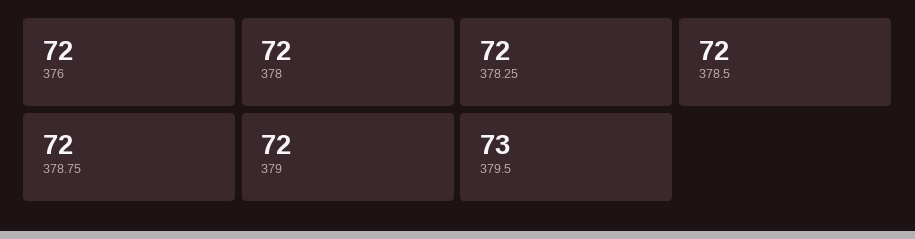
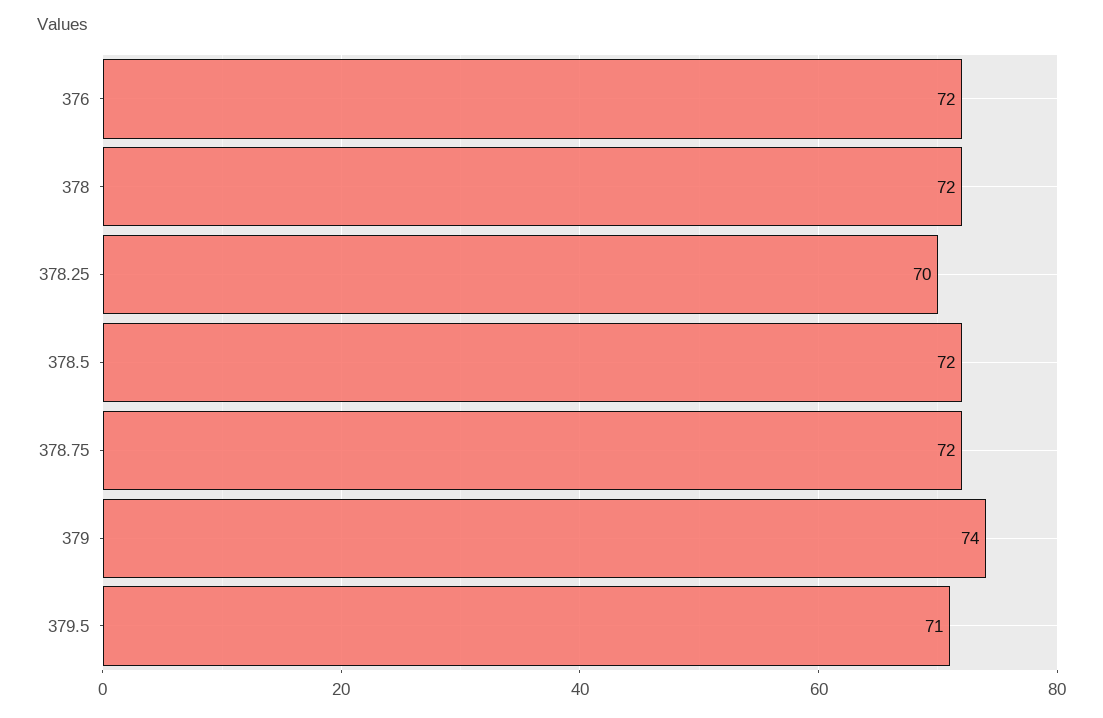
378.25: 72 -> 70
379: 72 -> 74
379.5: 73 -> 71

